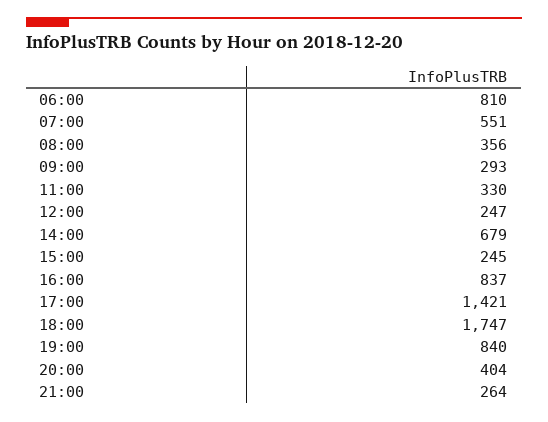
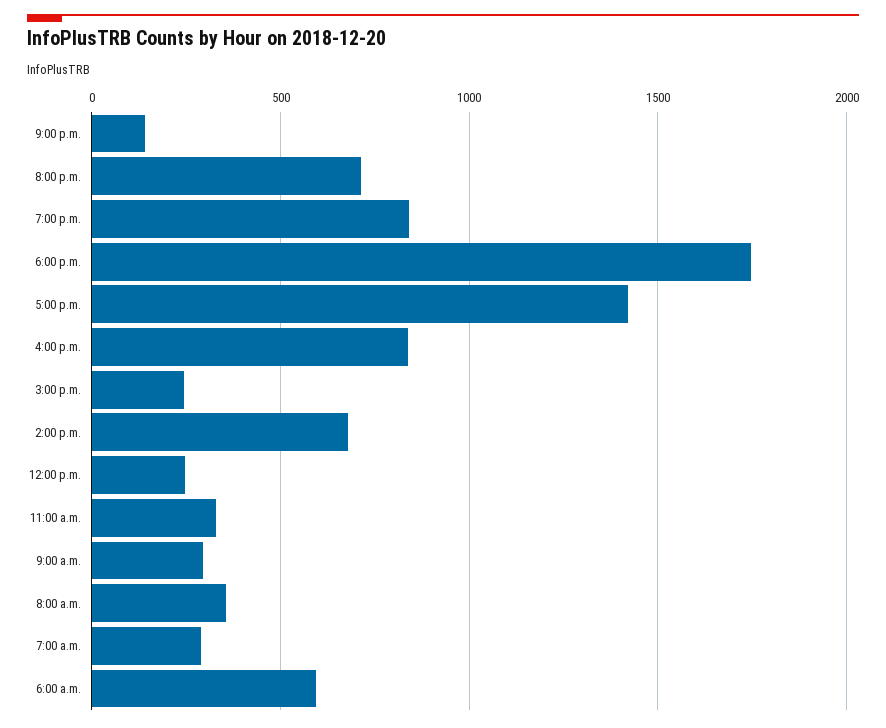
06:00: 810 -> 600
07:00: 551 -> 300
20:00: 404 -> 700
21:00: 264 -> 150

